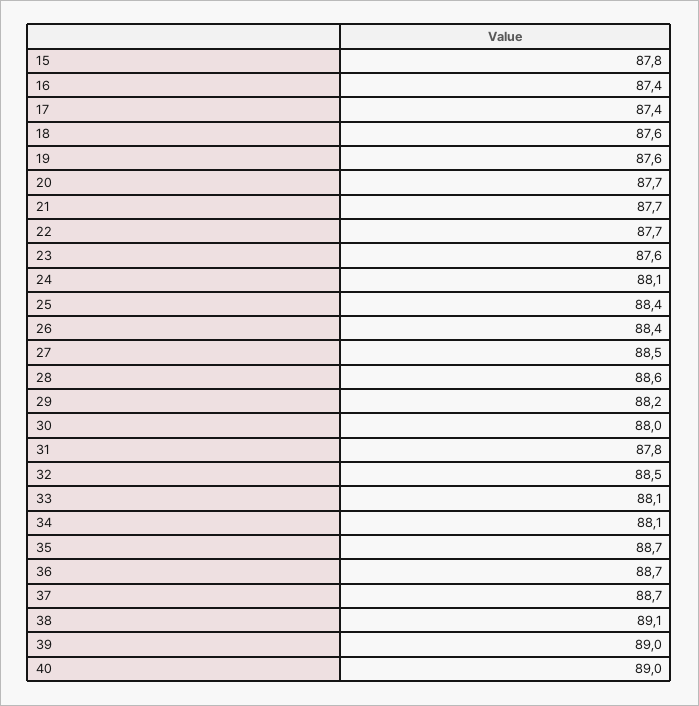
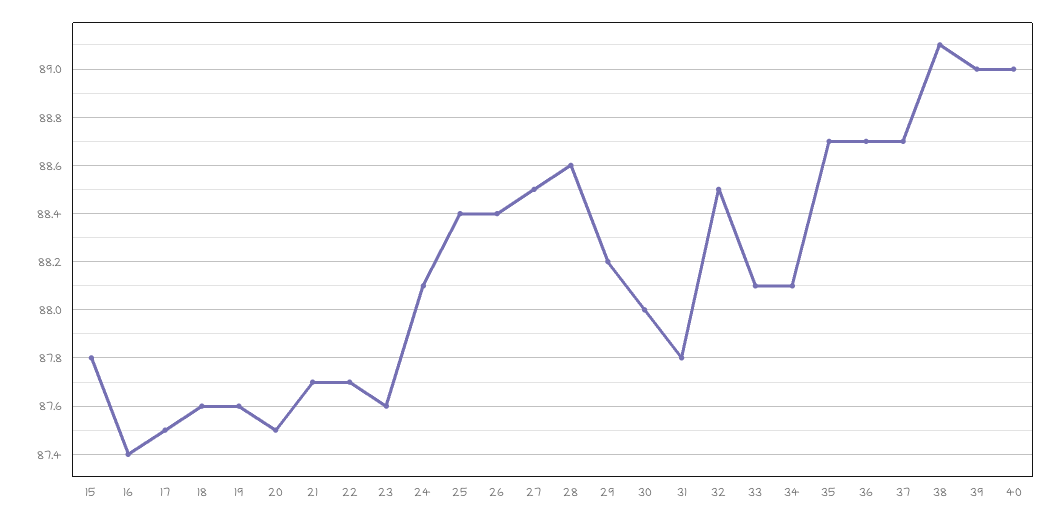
17: 87.4 -> 87.5
20: 87.7 -> 87.5

